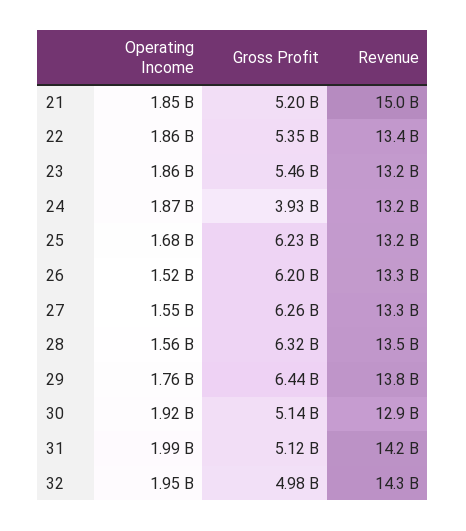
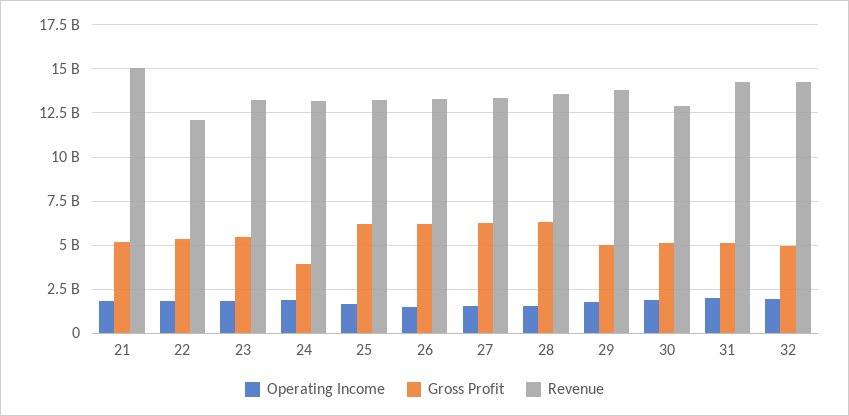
Revenue, 22: 13400000000 -> 12000000000
Gross Profit, 29: 6440000000 -> 5000000000

